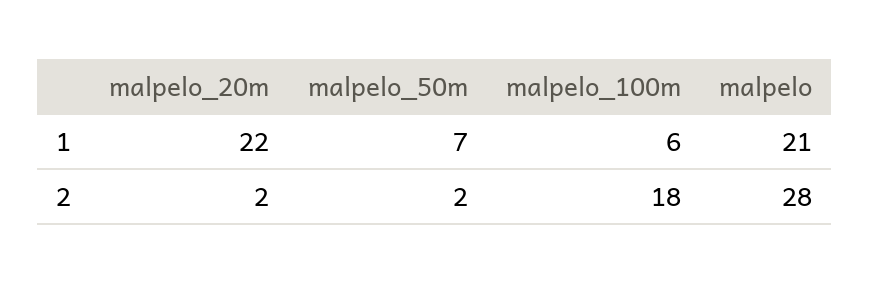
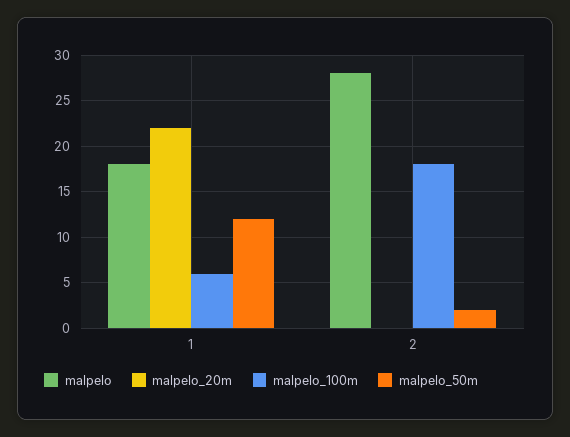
malpelo_50m, 1: 7 -> 12
malpelo, 1: 21 -> 18
malpelo_20m, 2: 2 -> 0

